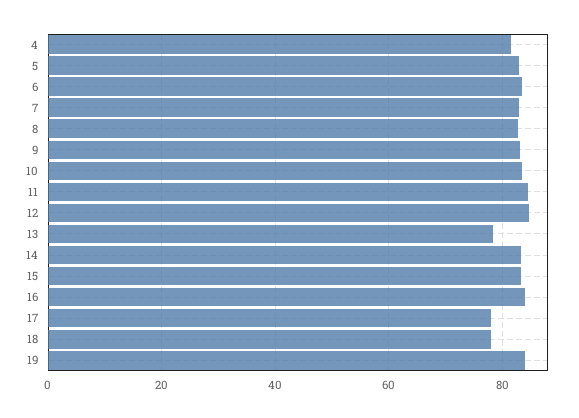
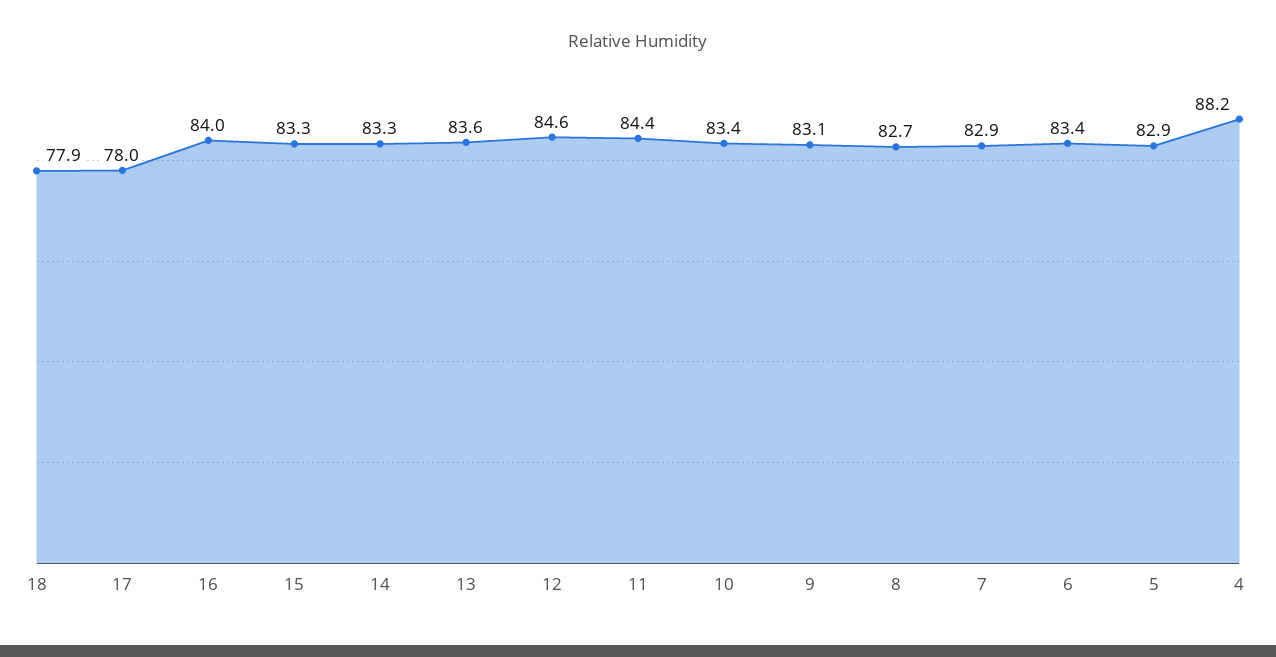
4: 82 -> 88.2
13: 78 -> 83.6
19: 84 -> none

